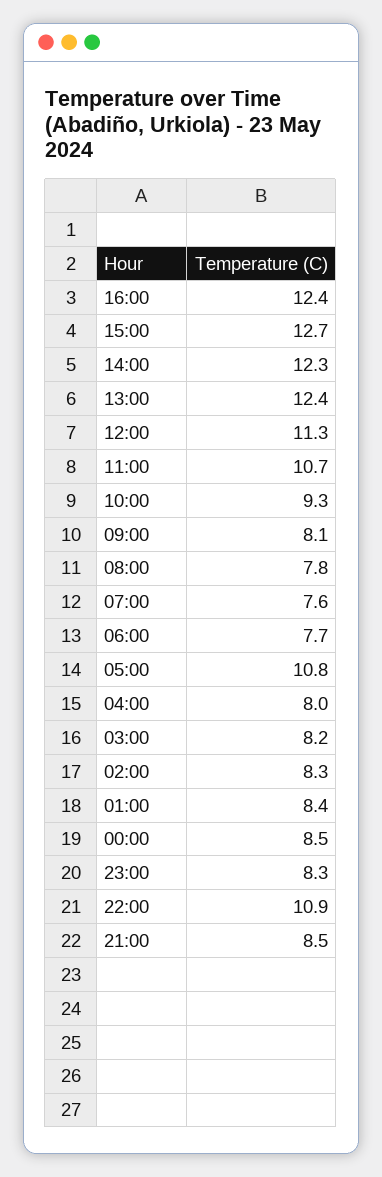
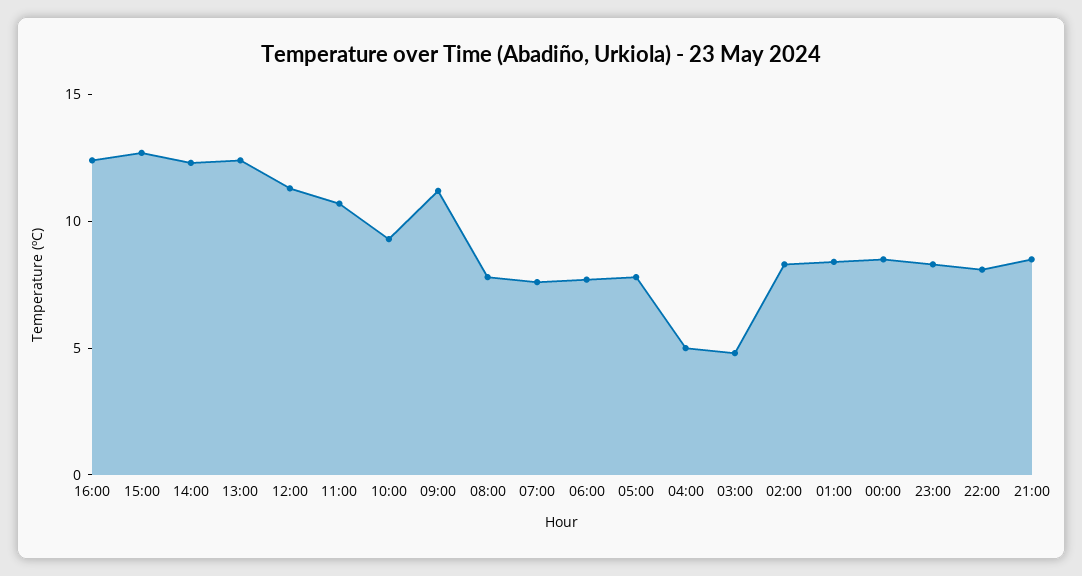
09:00: 8.1 -> 11
05:00: 10.8 -> 8
04:00: 8 -> 5
03:00: 8.2 -> 5
22:00: 10.9 -> 8

